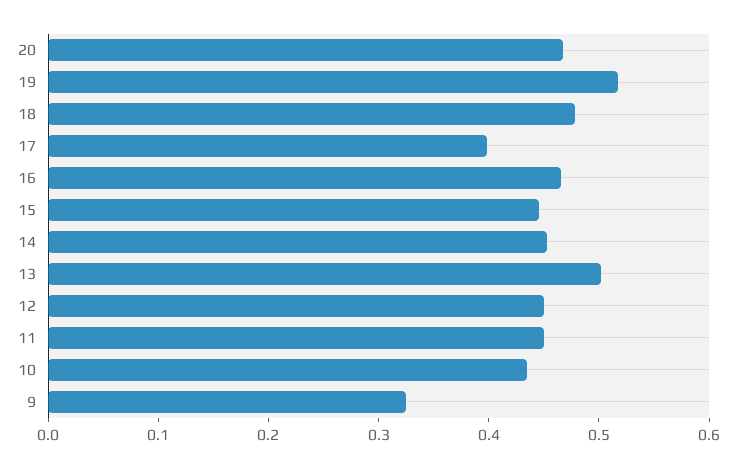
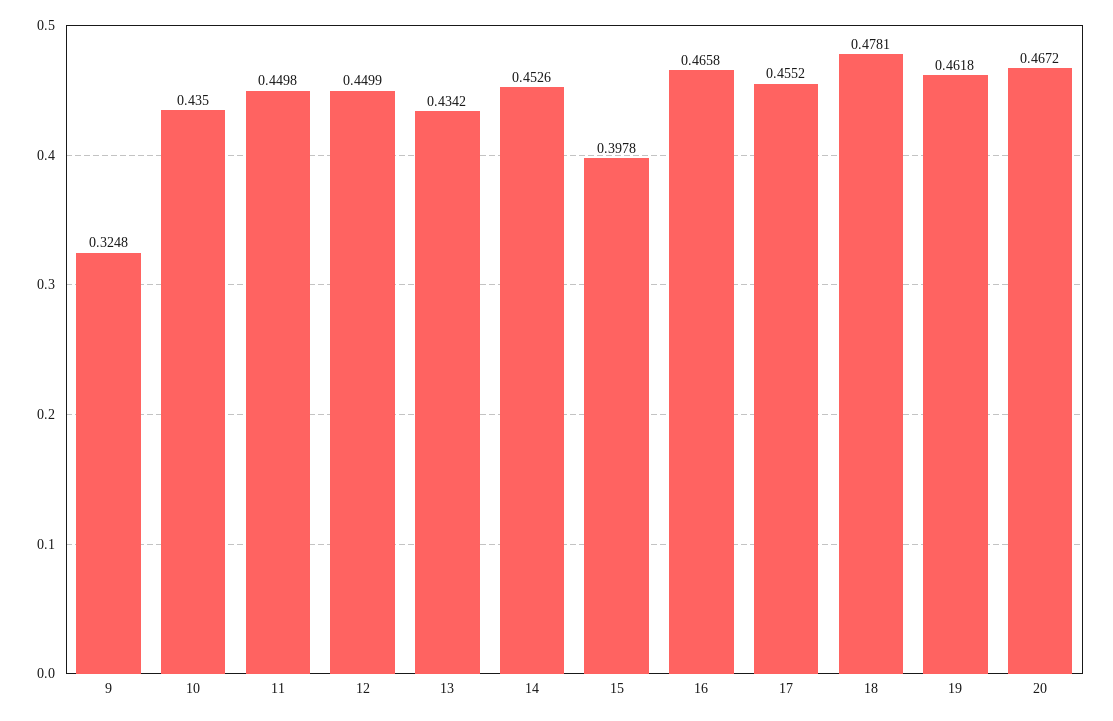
19: 0.52 -> 0.4618
17: 0.4 -> 0.4552
15: 0.44 -> 0.3978
13: 0.5 -> 0.4342

